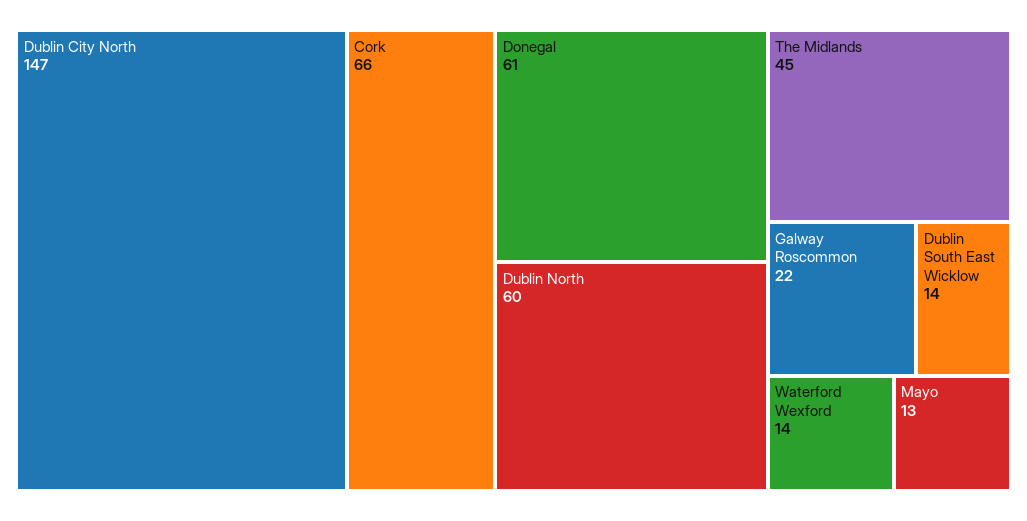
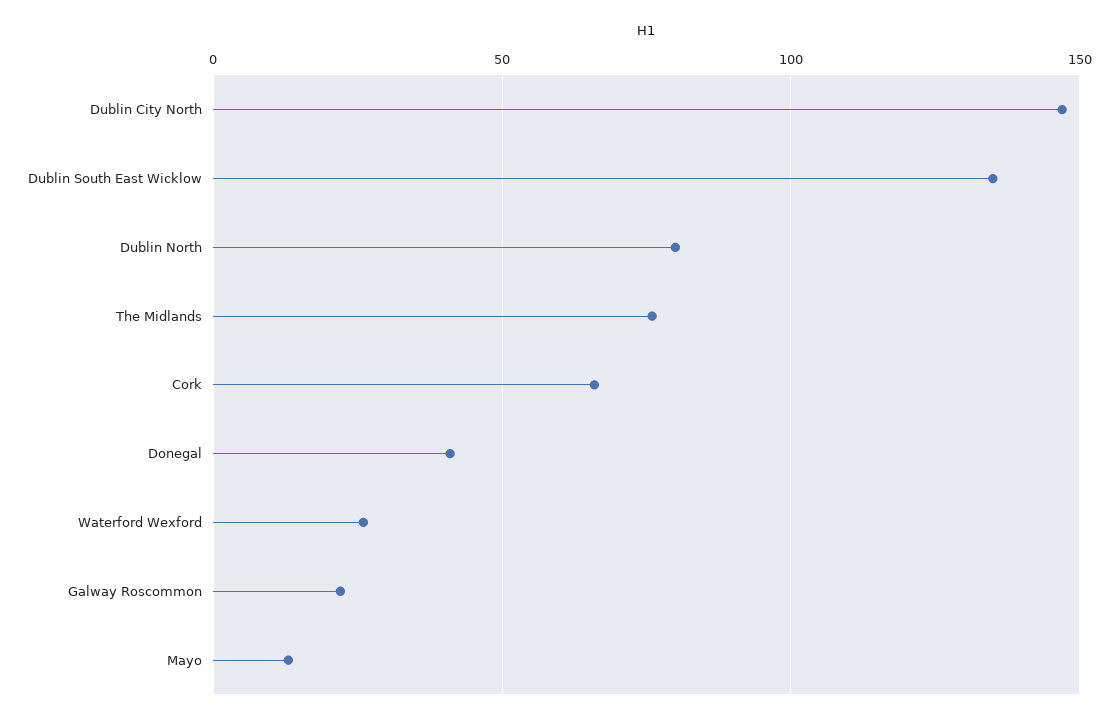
Donegal: 61 -> 40
Dublin North: 60 -> 80
The Midlands: 45 -> 75
Dublin South East Wicklow: 14 -> 135
Waterford Wexford: 14 -> 25

